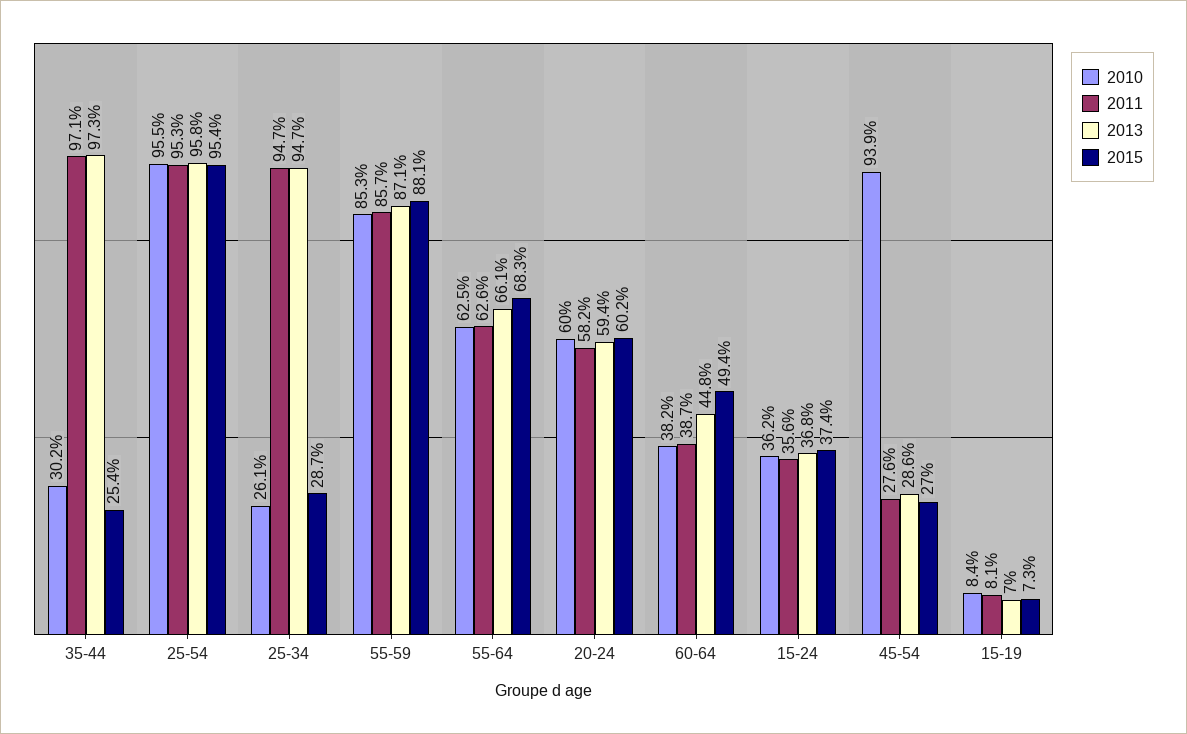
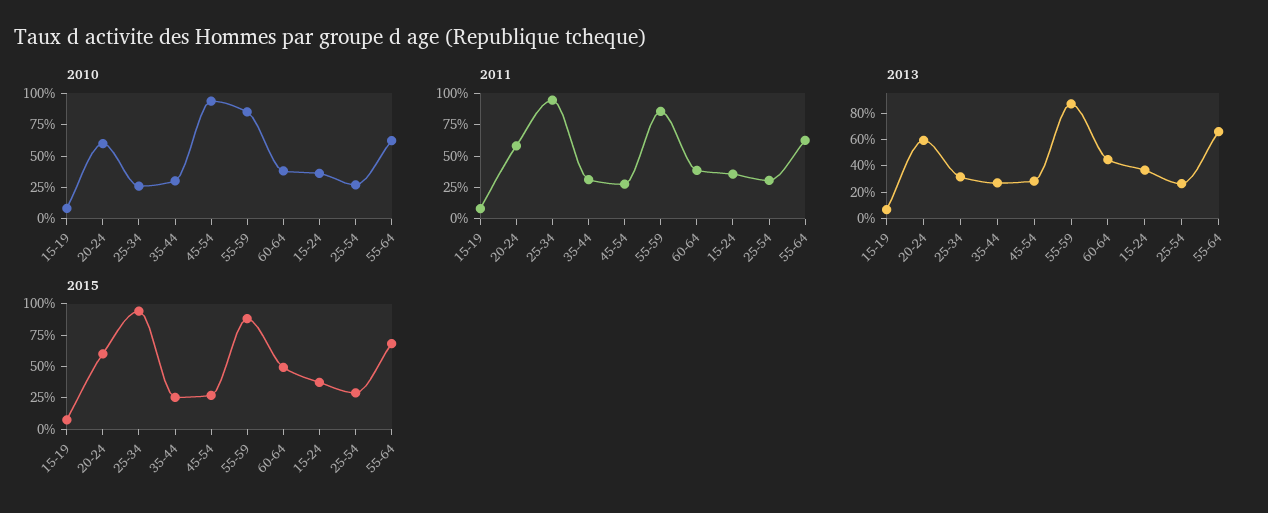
2011, 35-44: 97.1 -> 25
2013, 35-44: 97.3 -> 30
2010, 25-54: 95.5 -> 25
2011, 25-54: 95.3 -> 25
2013, 25-54: 95.8 -> 30
2015, 25-54: 95.4 -> 25
2013, 25-34: 94.7 -> 30
2015, 25-34: 28.7 -> 100

